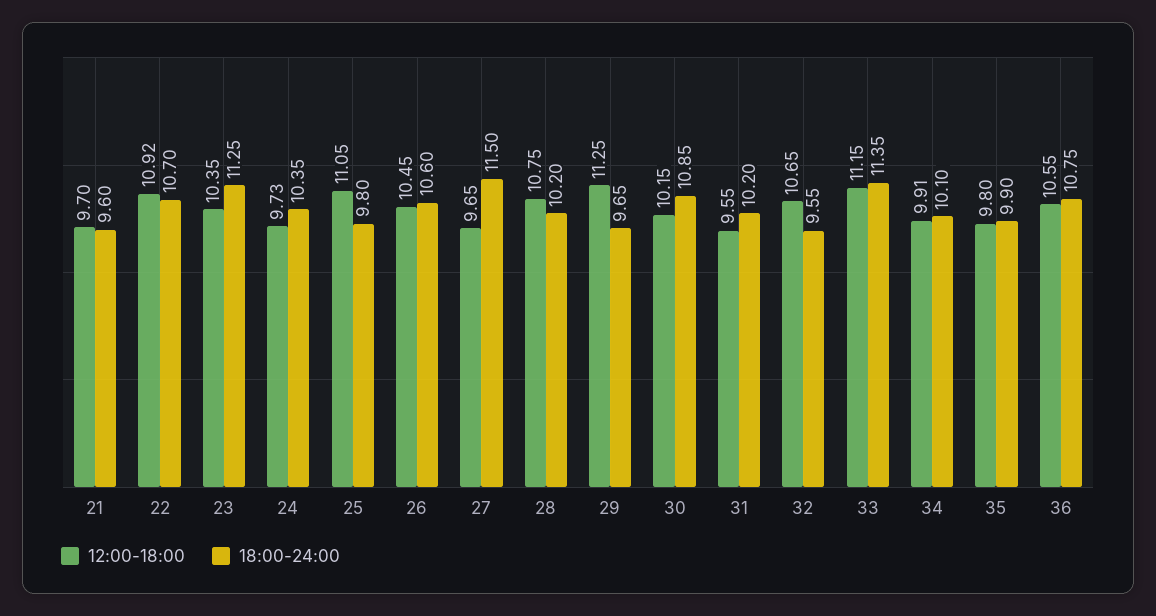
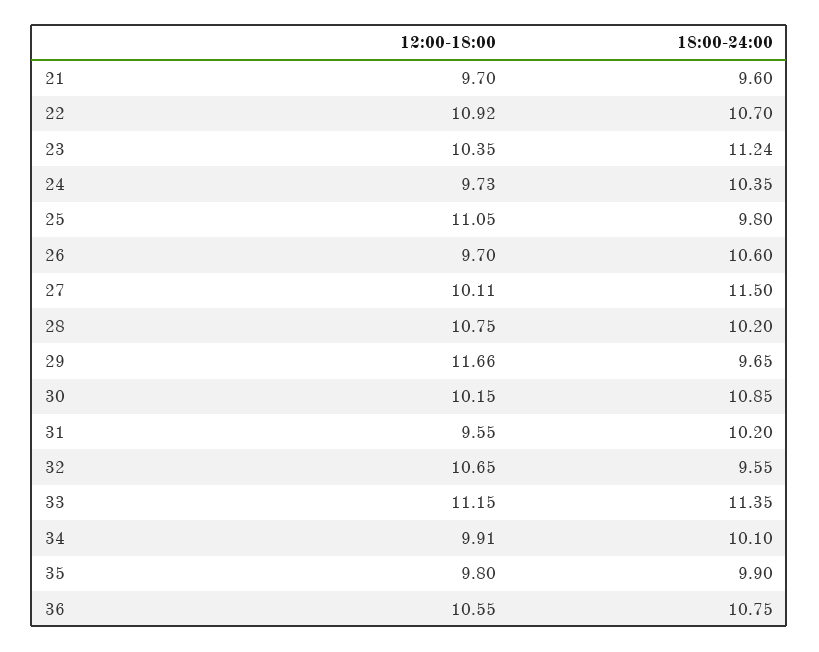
18:00-24:00, 23: 11.25 -> 11.24
12:00-18:00, 26: 10.45 -> 9.7
12:00-18:00, 27: 9.65 -> 10.11
12:00-18:00, 29: 11.25 -> 11.66

